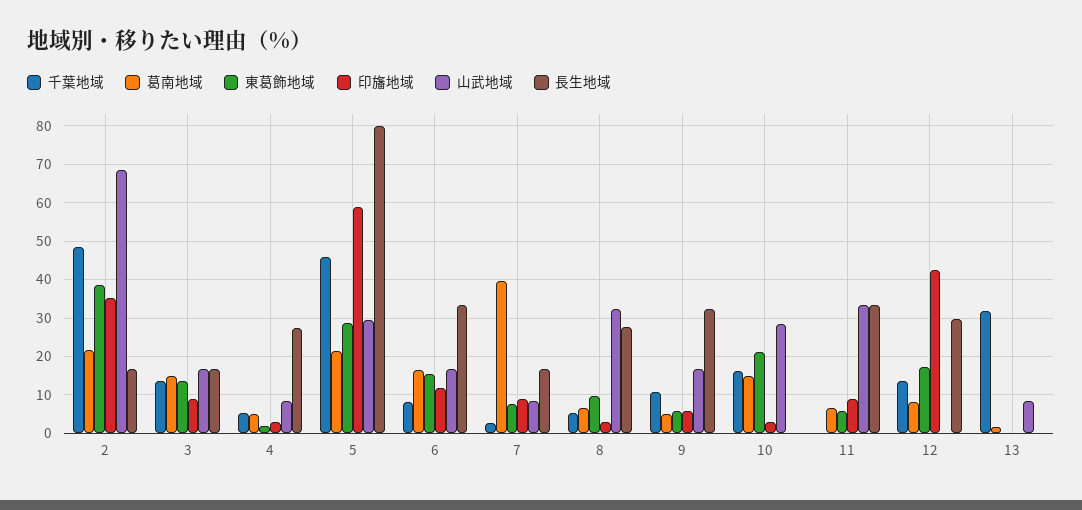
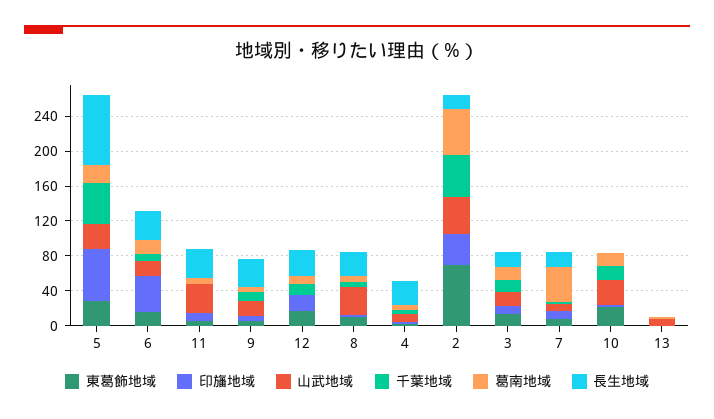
葛南地域, 2: 22 -> 50
東葛飾地域, 2: 38 -> 70
山武地域, 2: 68 -> 40
印旛地域, 6: 12 -> 40
印旛地域, 12: 42 -> 20
千葉地域, 13: 32 -> 0

